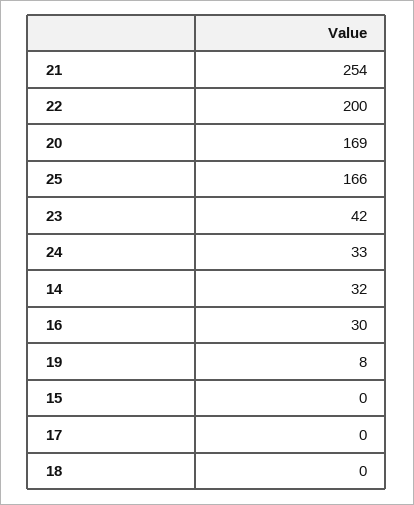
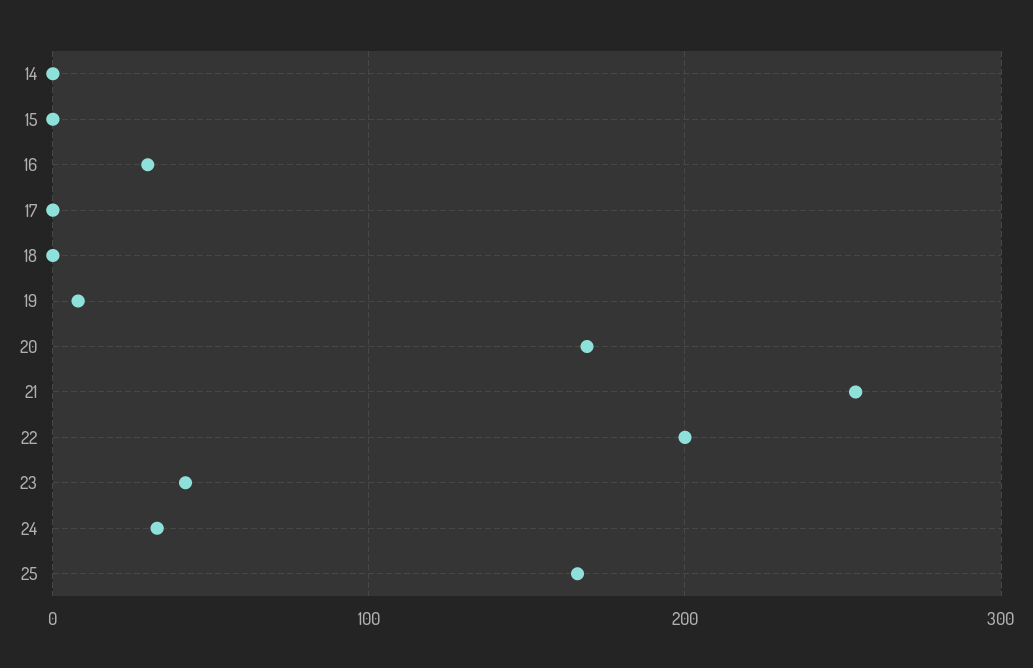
14: 32 -> 0

